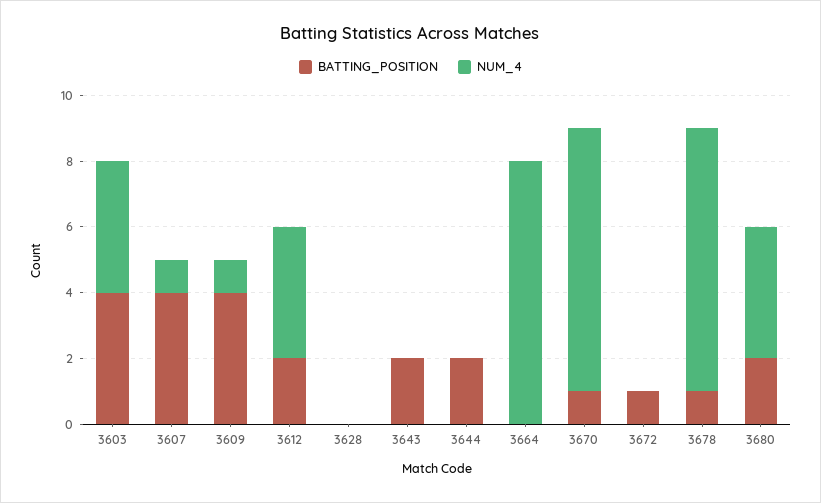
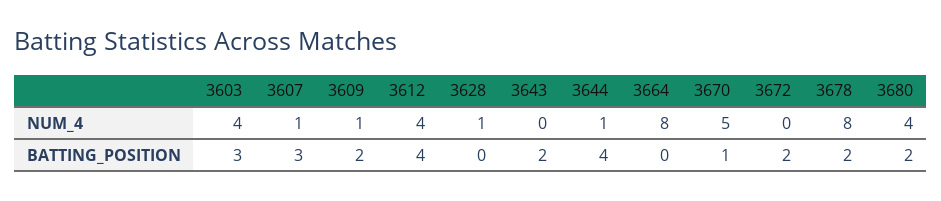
BATTING_POSITION, 3603: 4 -> 3
BATTING_POSITION, 3607: 4 -> 3
BATTING_POSITION, 3609: 4 -> 2
BATTING_POSITION, 3612: 2 -> 4
NUM_4, 3628: 0 -> 1
BATTING_POSITION, 3644: 2 -> 4
NUM_4, 3644: 0 -> 1
NUM_4, 3670: 8 -> 5
BATTING_POSITION, 3672: 1 -> 2
BATTING_POSITION, 3678: 1 -> 2

